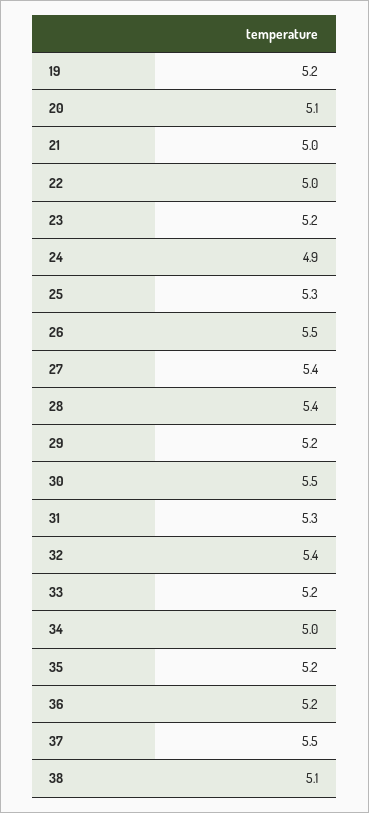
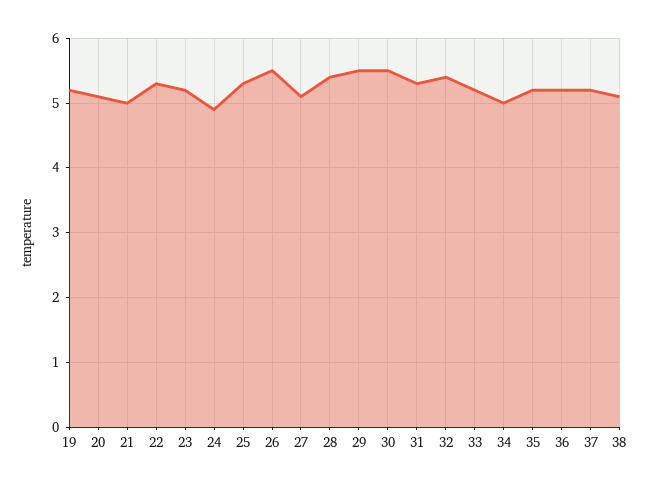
22: 5 -> 5.3
27: 5.4 -> 5.1
29: 5.2 -> 5.5
37: 5.5 -> 5.2

